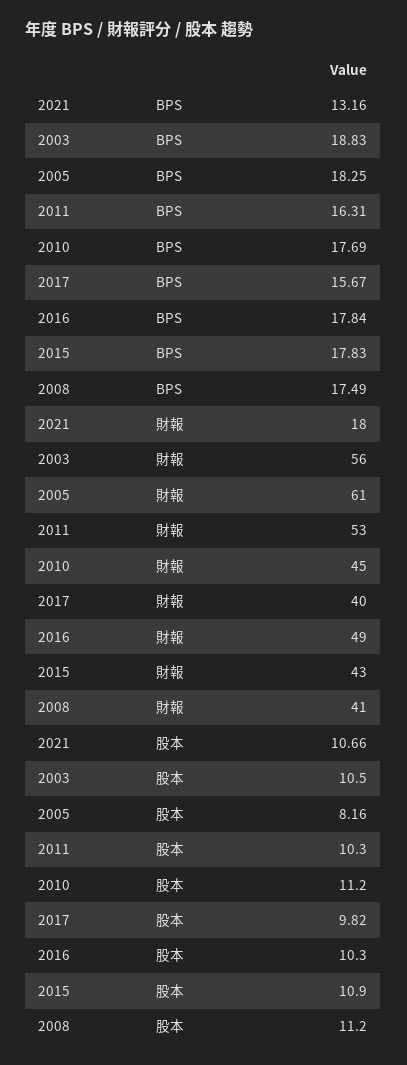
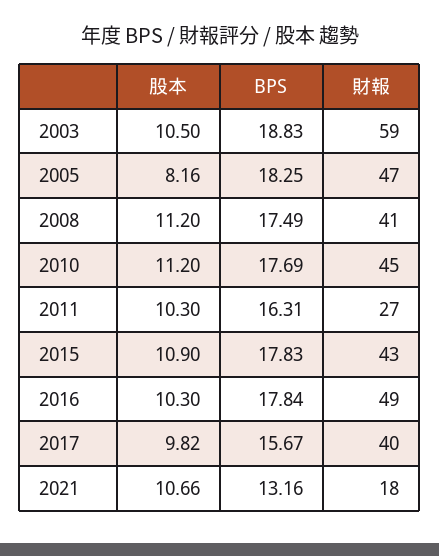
2003, 財報: 56 -> 59
2005, 財報: 61 -> 47
2011, 財報: 53 -> 27

